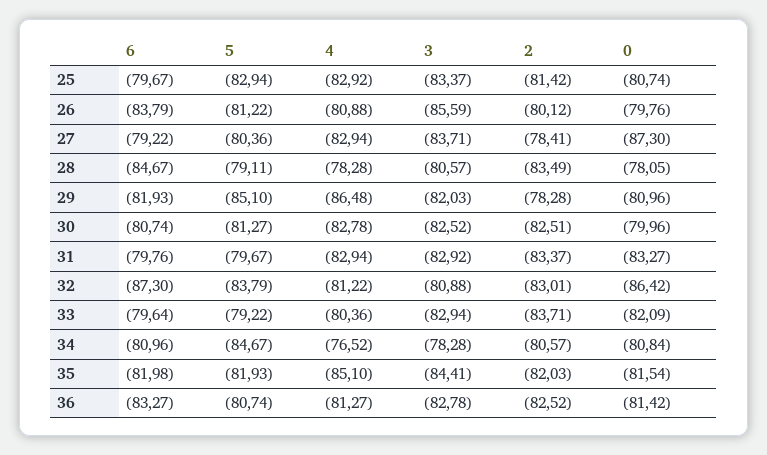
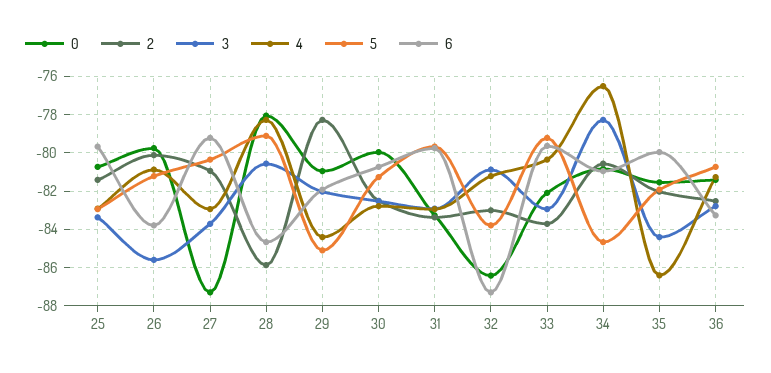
2, 27: -78.41 -> -81
2, 28: -83.49 -> -86
4, 29: -86.48 -> -84.5
6, 35: -81.98 -> -80
4, 35: -85.1 -> -86.5

